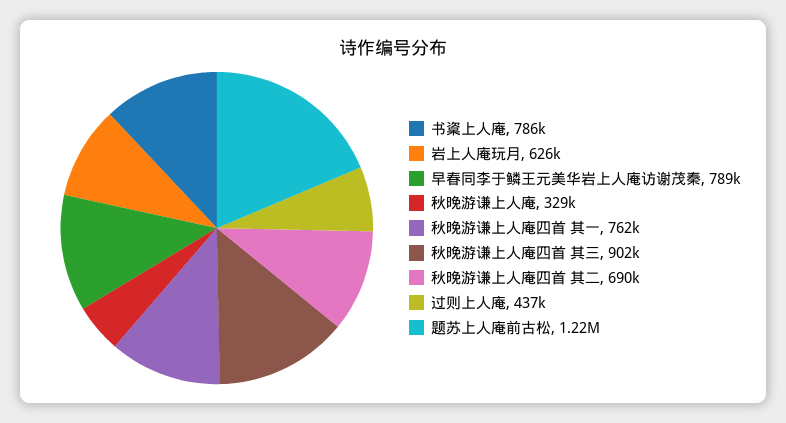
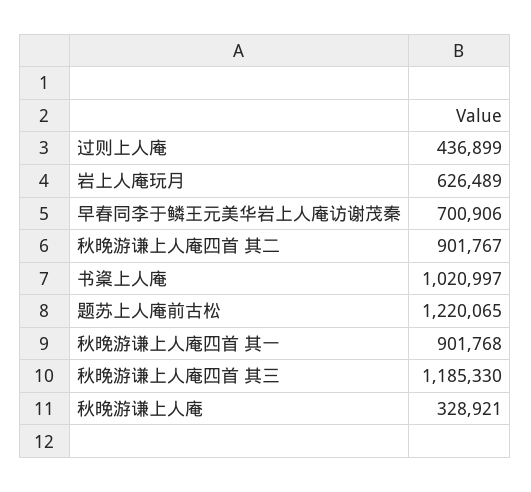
书楶上人庵: 786000 -> 1020997
早春同李于鳞王元美华岩上人庵访谢茂秦: 789000 -> 700906
秋晚游谦上人庵四首 其一: 762000 -> 901768
秋晚游谦上人庵四首 其三: 902000 -> 1185330
秋晚游谦上人庵四首 其二: 690000 -> 901767

